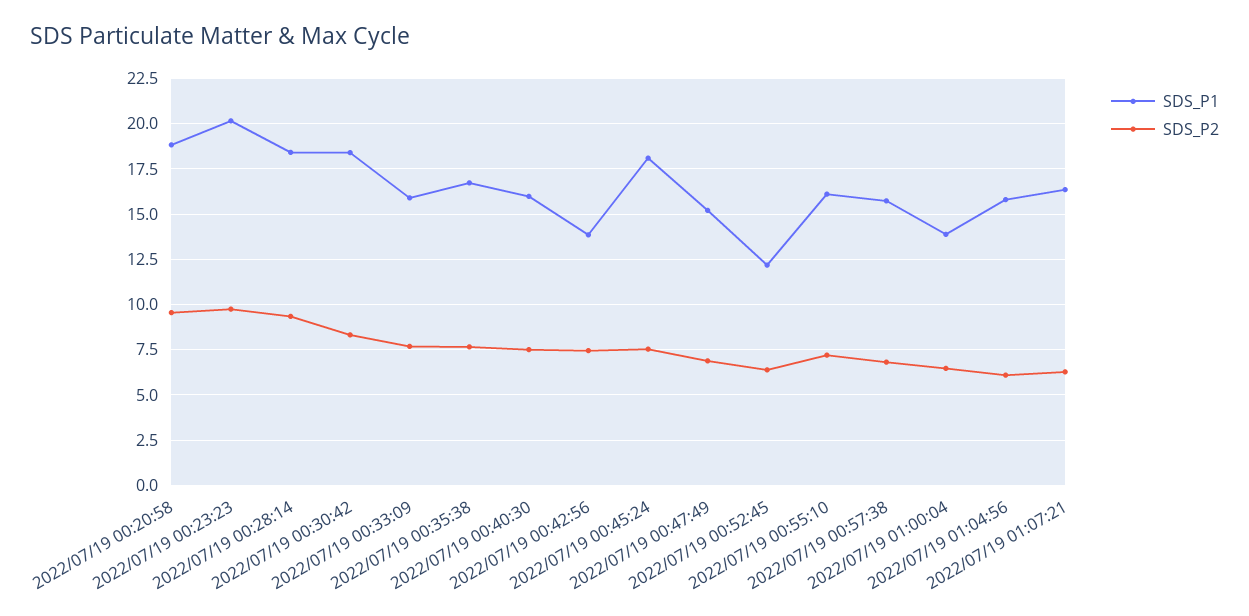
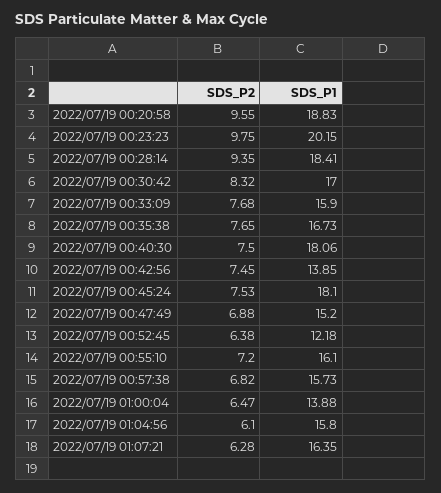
SDS_P1, 2022/07/19 00:30:42: 18.5 -> 17
SDS_P1, 2022/07/19 00:40:30: 16 -> 18.06

